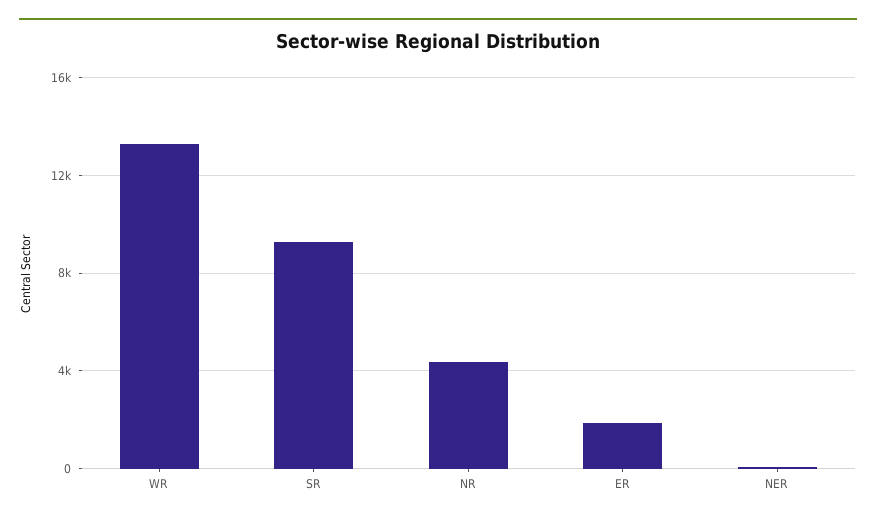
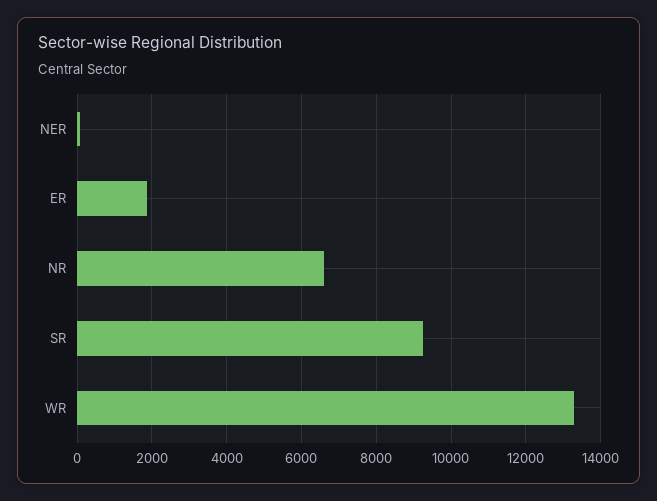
NR: 4500 -> 6600

